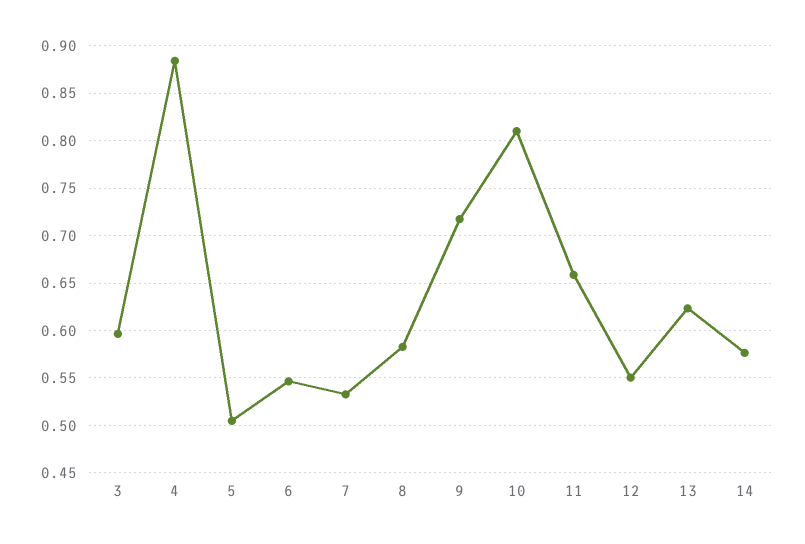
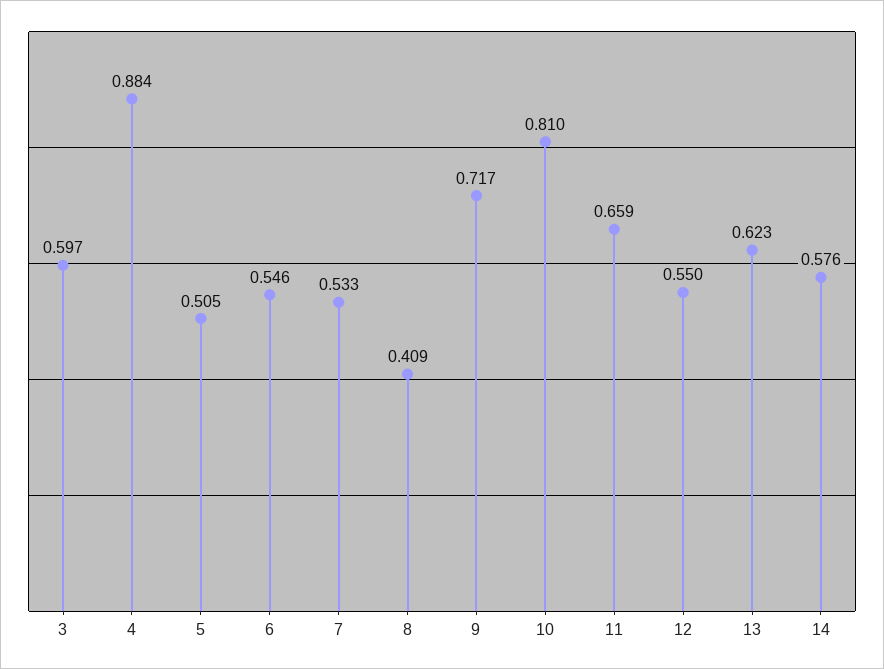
8: 0.58 -> 0.409

